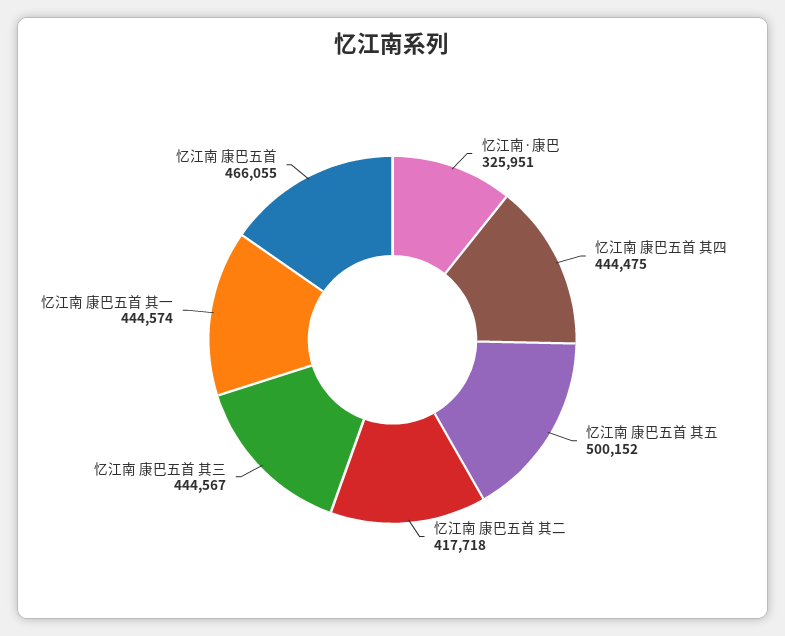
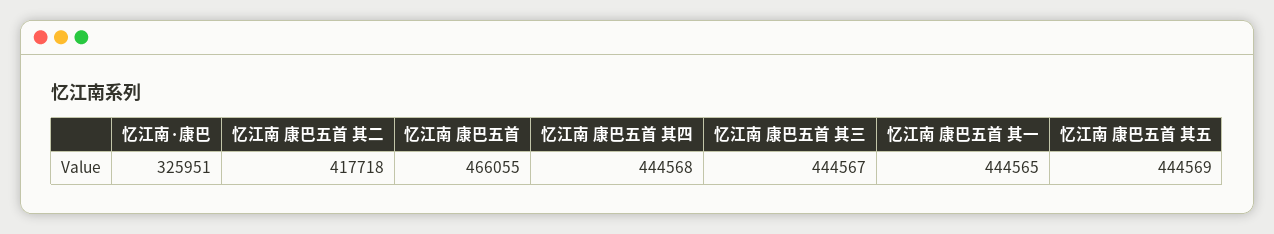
忆江南 康巴五首 其四: 444475 -> 444568
忆江南 康巴五首 其五: 500152 -> 444569
忆江南 康巴五首 其一: 444574 -> 444565

